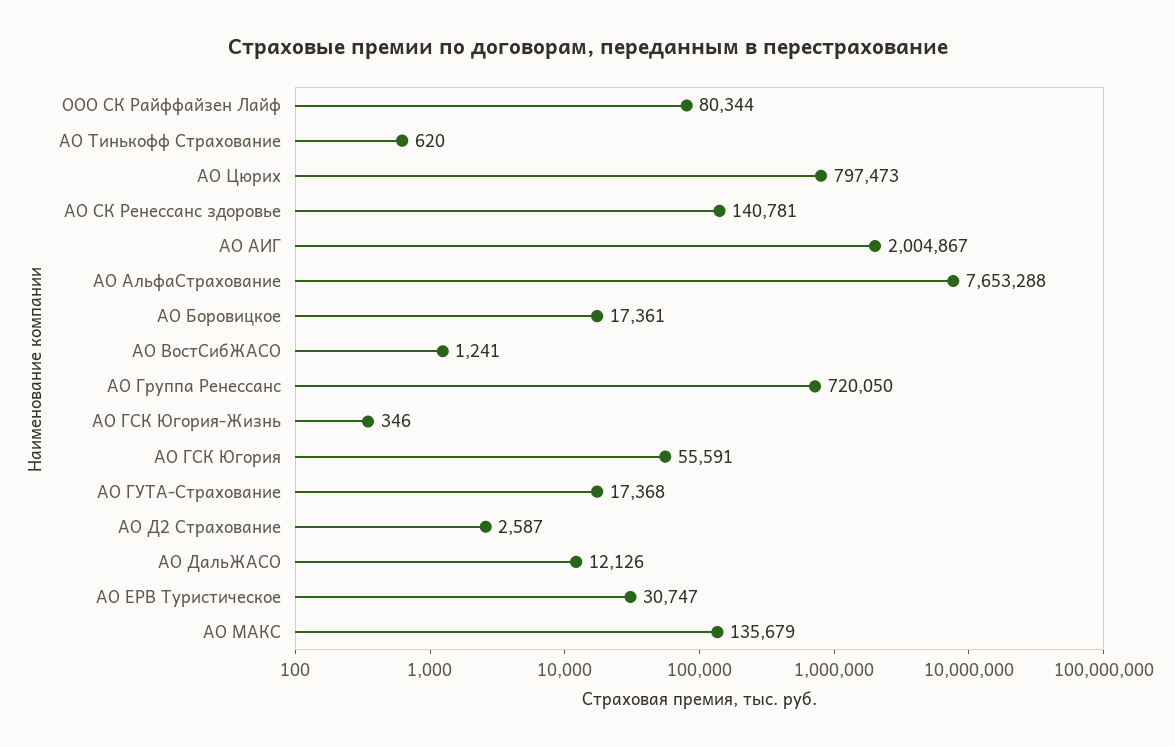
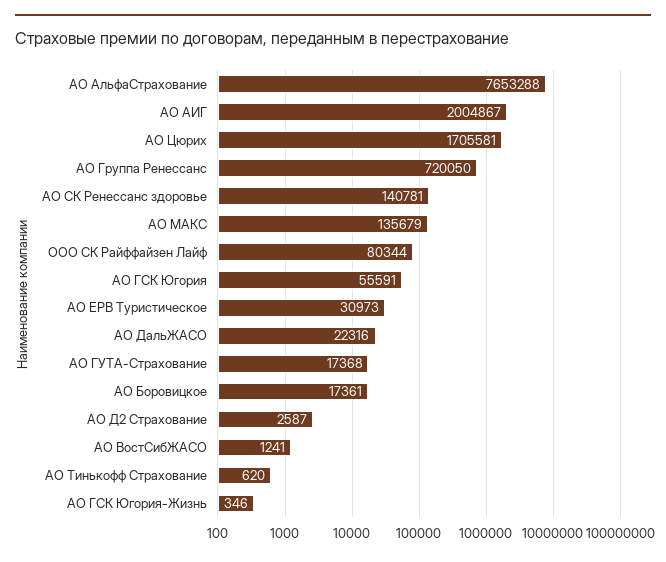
АО Цюрих: 797473 -> 1705581
АО ДальЖАСО: 12126 -> 22316
АО ЕРВ Туристическое: 30747 -> 30973

